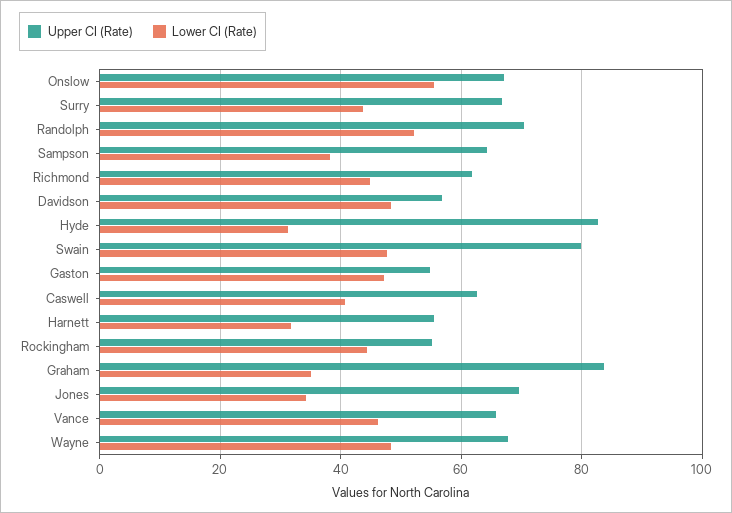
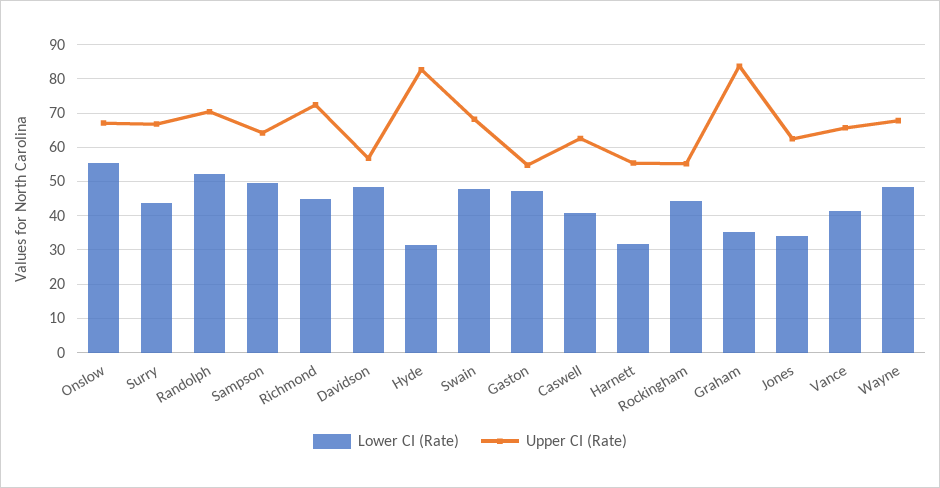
Lower CI (Rate), Sampson: 38 -> 50
Upper CI (Rate), Richmond: 62 -> 72
Upper CI (Rate), Swain: 80 -> 68
Upper CI (Rate), Jones: 70 -> 62
Lower CI (Rate), Vance: 46 -> 42

